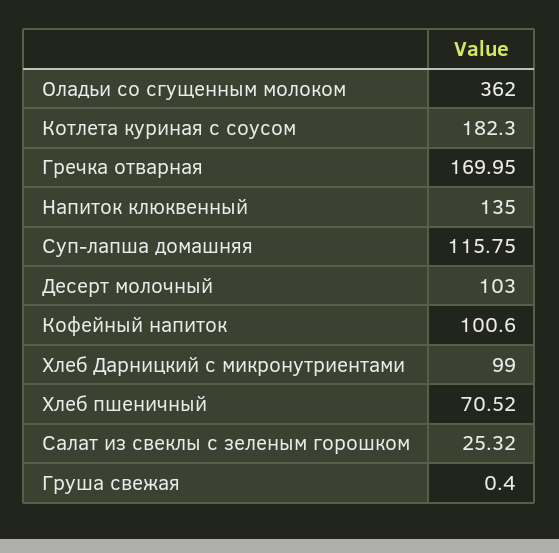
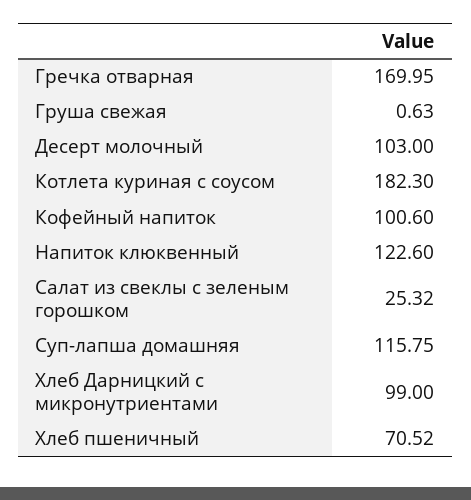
Оладьи со сгущенным молоком: 362 -> none
Напиток клюквенный: 135 -> 122.6
Груша свежая: 0.4 -> 0.63

